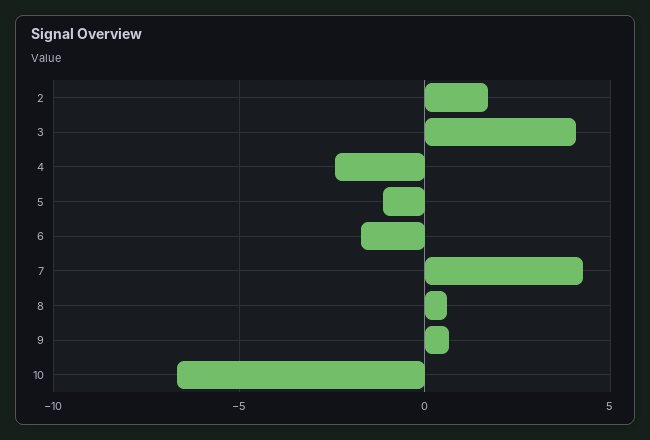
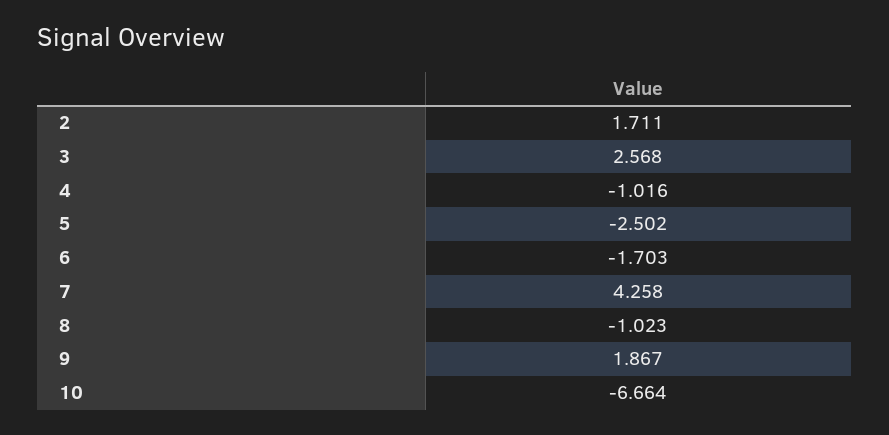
3: 4 -> 2.568
4: -2.5 -> -1.016
5: -1 -> -2.502
8: 0.5 -> -1.023
9: 0.5 -> 1.867

